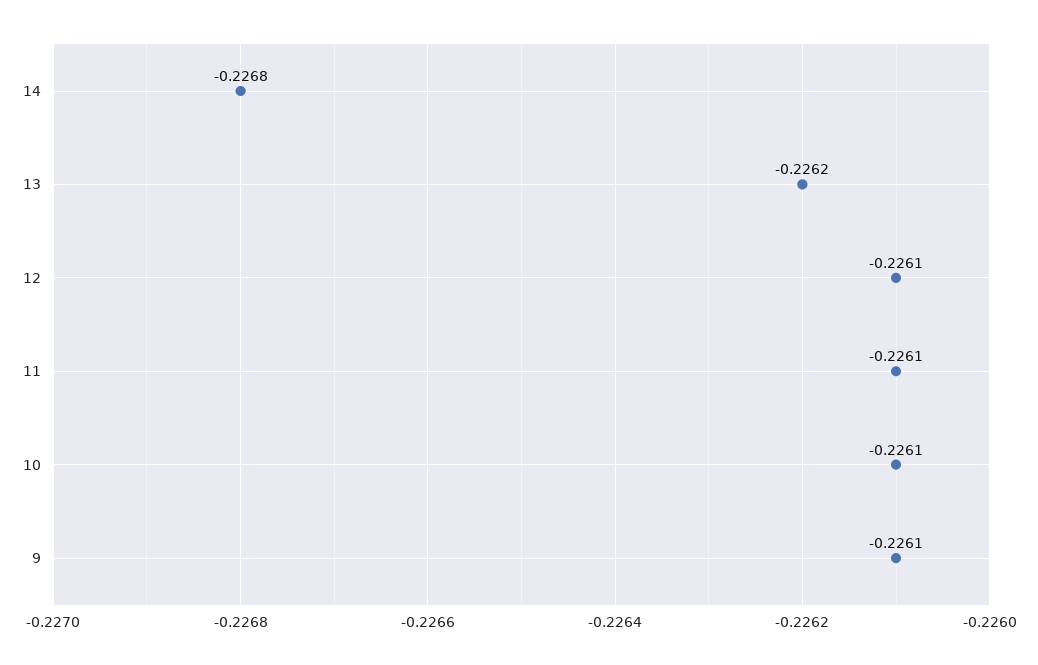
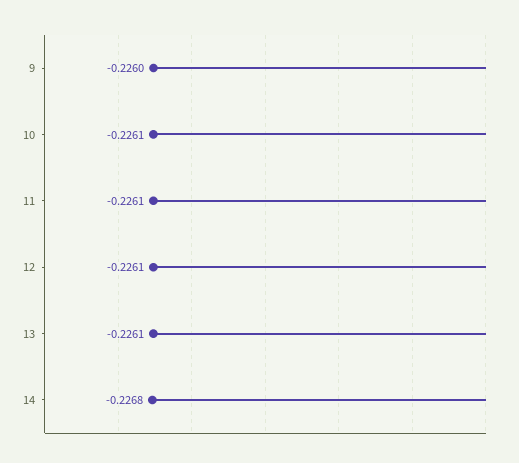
13: -0.2262 -> -0.2261
9: -0.2261 -> -0.226

